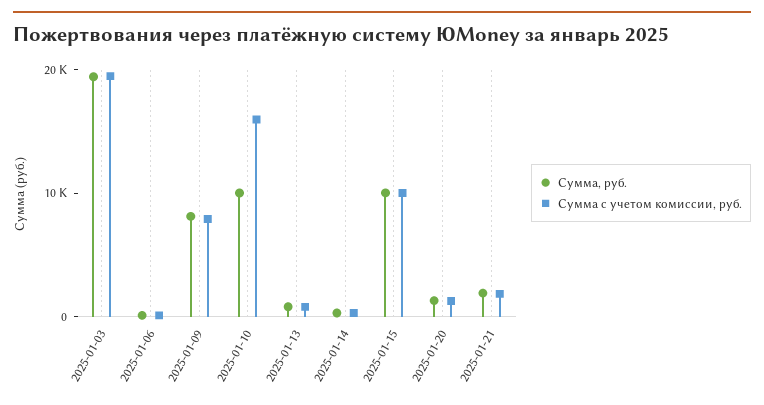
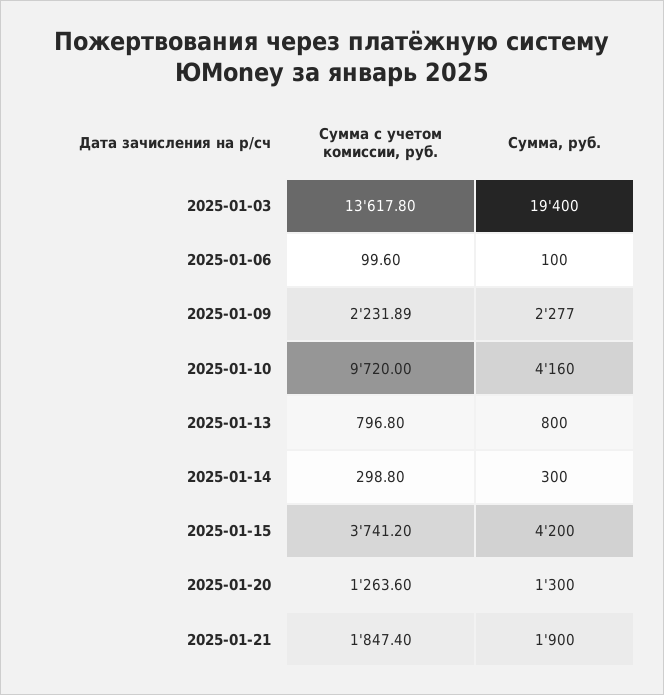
Сумма с учетом комиссии, руб., 2025-01-03: 20000 -> 13617.8
Сумма, руб., 2025-01-09: 8000 -> 2277
Сумма с учетом комиссии, руб., 2025-01-09: 8000 -> 2231.89
Сумма, руб., 2025-01-10: 10000 -> 4160
Сумма с учетом комиссии, руб., 2025-01-10: 16000 -> 9720
Сумма, руб., 2025-01-15: 10000 -> 4200
Сумма с учетом комиссии, руб., 2025-01-15: 10000 -> 3741.2

